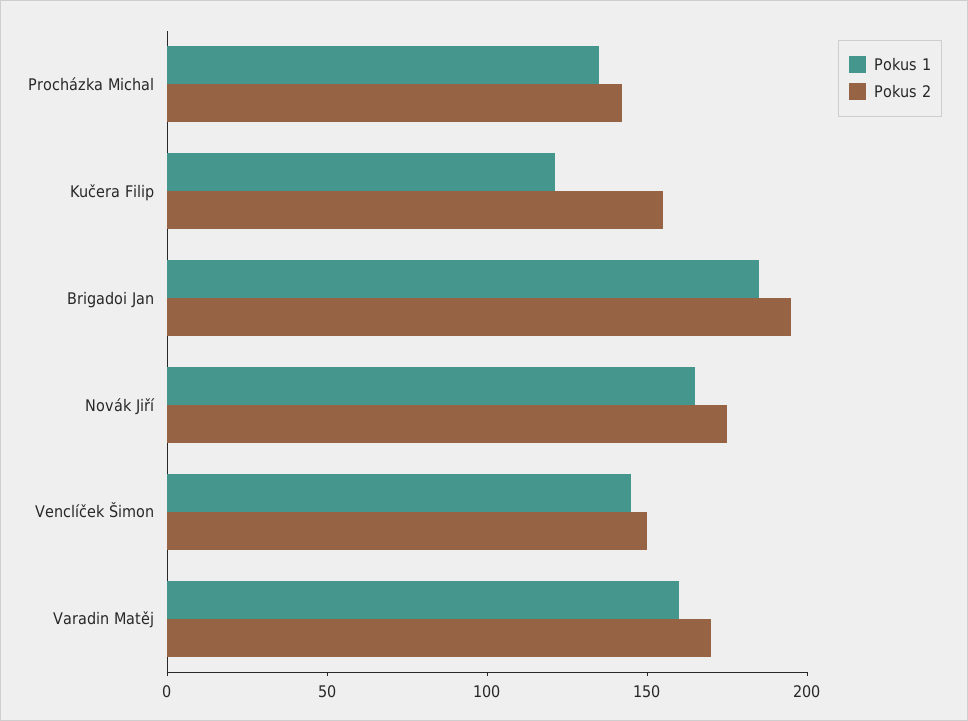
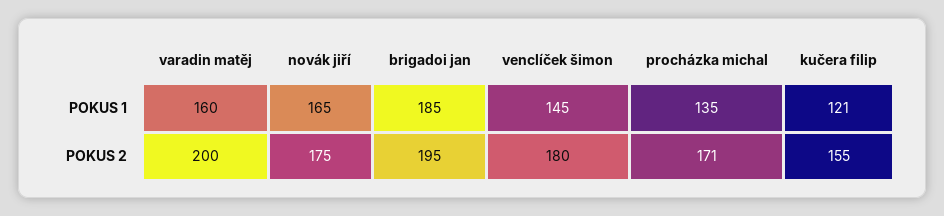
Pokus 2, Procházka Michal: 140 -> 171
Pokus 2, Venclíček Šimon: 150 -> 180
Pokus 2, Varadin Matěj: 170 -> 200

